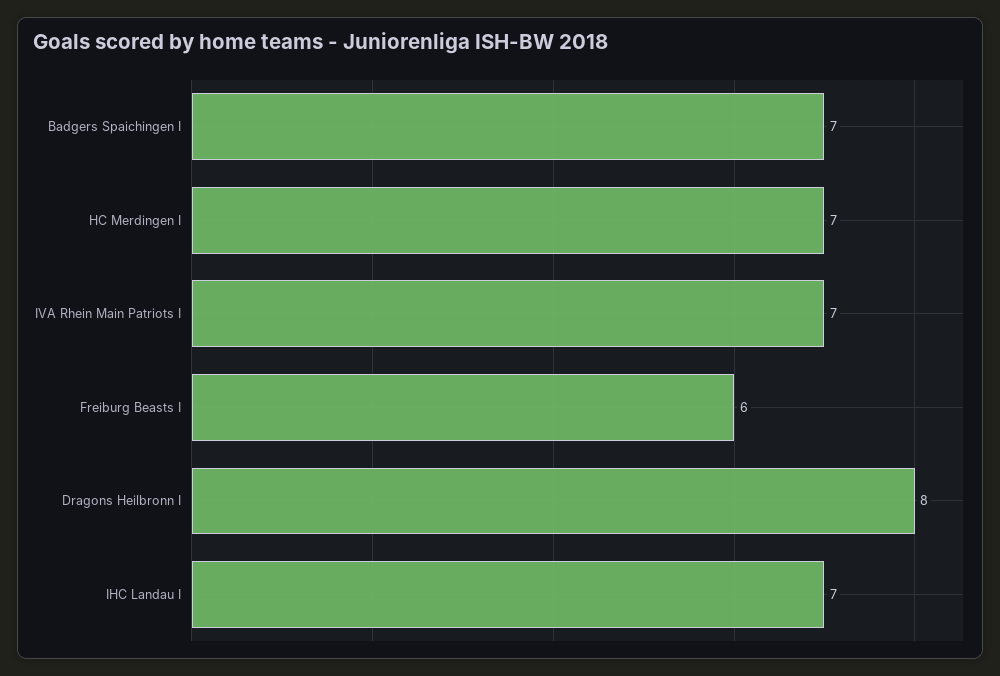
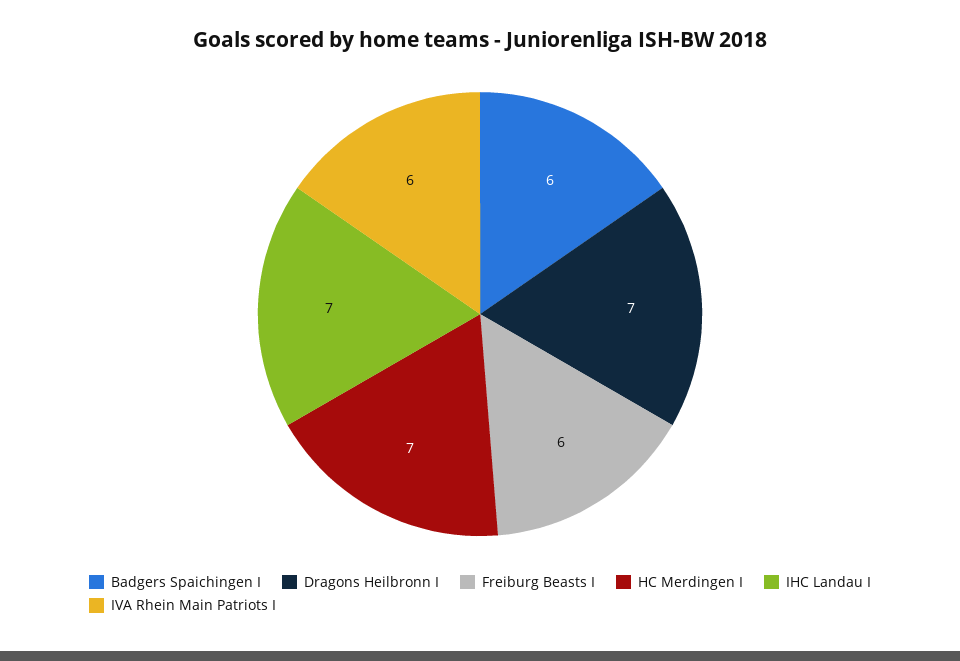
Badgers Spaichingen I: 7 -> 6
IVA Rhein Main Patriots I: 7 -> 6
Dragons Heilbronn I: 8 -> 7

